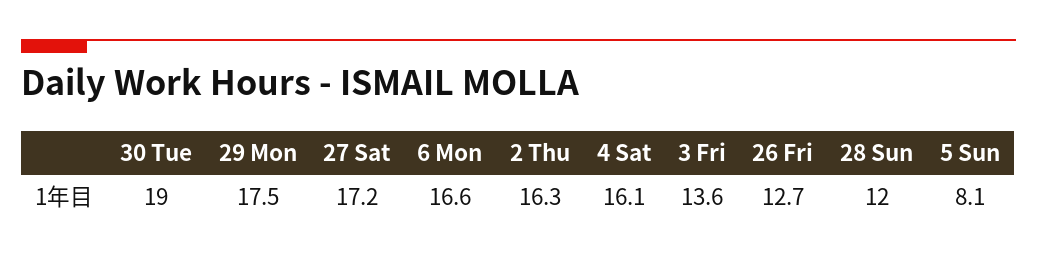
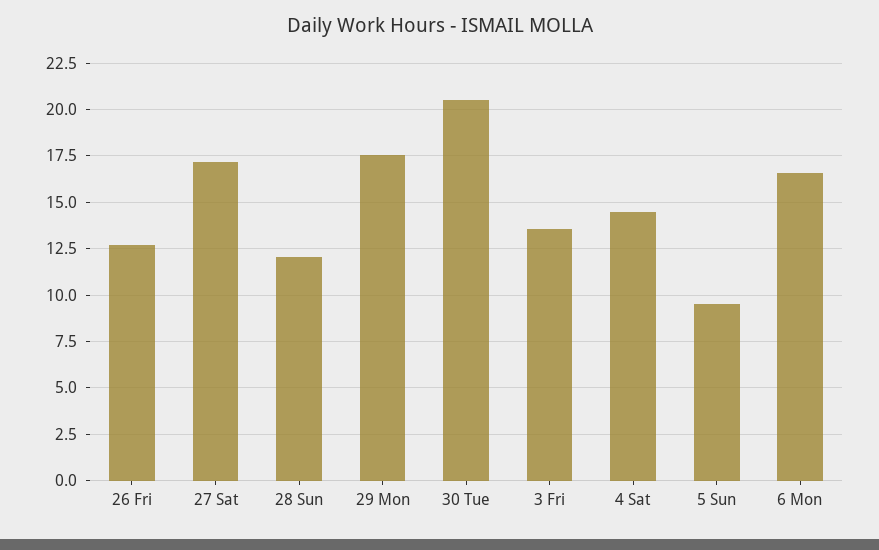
30 Tue: 19 -> 20.5
2 Thu: 16.3 -> none
4 Sat: 16.1 -> 14.5
5 Sun: 8.1 -> 9.5

